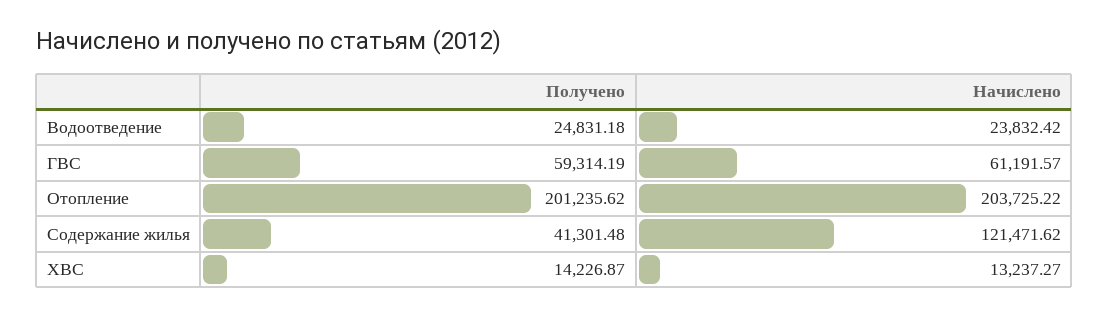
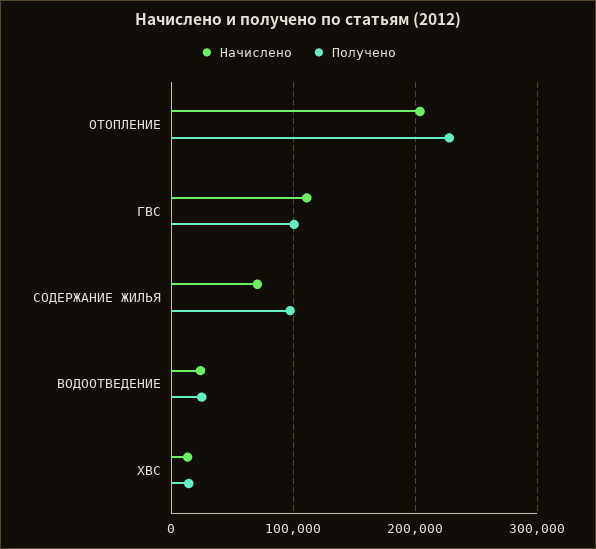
Получено, ГВС: 59314.19 -> 100000
Начислено, ГВС: 61191.57 -> 110000
Получено, Отопление: 201235.62 -> 230000
Получено, Содержание жилья: 41301.48 -> 100000
Начислено, Содержание жилья: 121471.62 -> 70000

